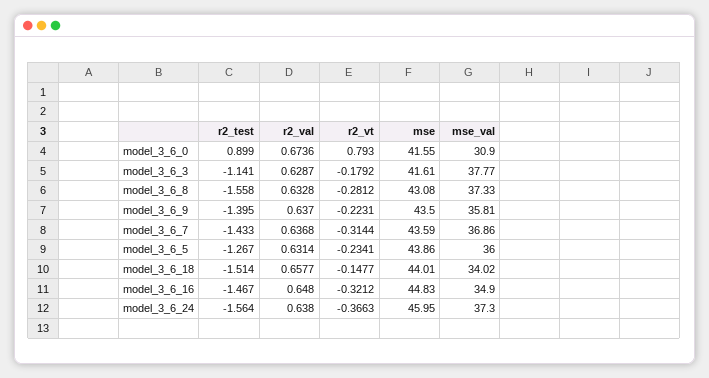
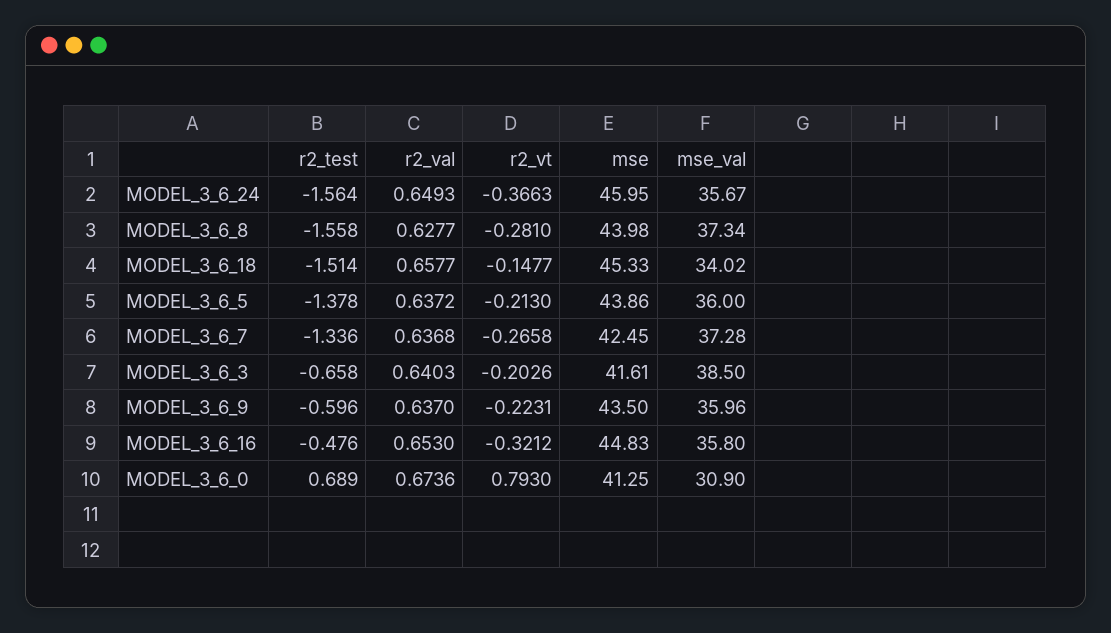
r2_test, model_3_6_0: 0.899 -> 0.689
mse, model_3_6_0: 41.55 -> 41.25
r2_test, model_3_6_3: -1.141 -> -0.658
r2_val, model_3_6_3: 0.6287 -> 0.6403
r2_vt, model_3_6_3: -0.1792 -> -0.2026
mse_val, model_3_6_3: 37.77 -> 38.5
r2_val, model_3_6_8: 0.6328 -> 0.6277
r2_vt, model_3_6_8: -0.2812 -> -0.281
mse, model_3_6_8: 43.08 -> 43.98
mse_val, model_3_6_8: 37.33 -> 37.34
r2_test, model_3_6_9: -1.395 -> -0.596
mse_val, model_3_6_9: 35.81 -> 35.96
r2_test, model_3_6_7: -1.433 -> -1.336
r2_vt, model_3_6_7: -0.3144 -> -0.2658
mse, model_3_6_7: 43.59 -> 42.45
mse_val, model_3_6_7: 36.86 -> 37.28
r2_test, model_3_6_5: -1.267 -> -1.378
r2_val, model_3_6_5: 0.6314 -> 0.6372
r2_vt, model_3_6_5: -0.2341 -> -0.213
mse, model_3_6_18: 44.01 -> 45.33
r2_test, model_3_6_16: -1.467 -> -0.476
r2_val, model_3_6_16: 0.648 -> 0.653
mse_val, model_3_6_16: 34.9 -> 35.8
r2_val, model_3_6_24: 0.638 -> 0.6493
mse_val, model_3_6_24: 37.3 -> 35.67

